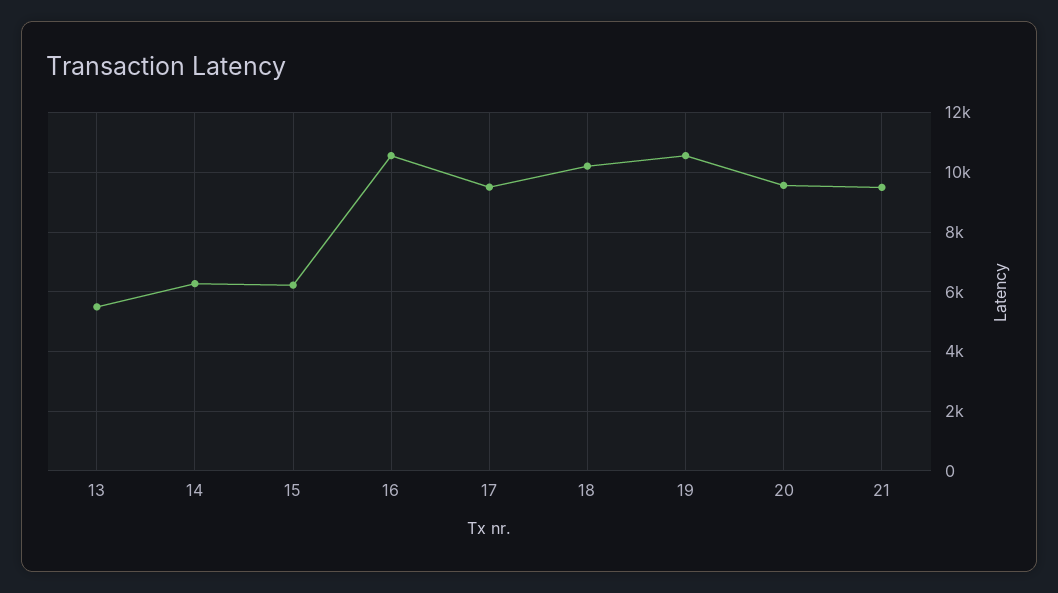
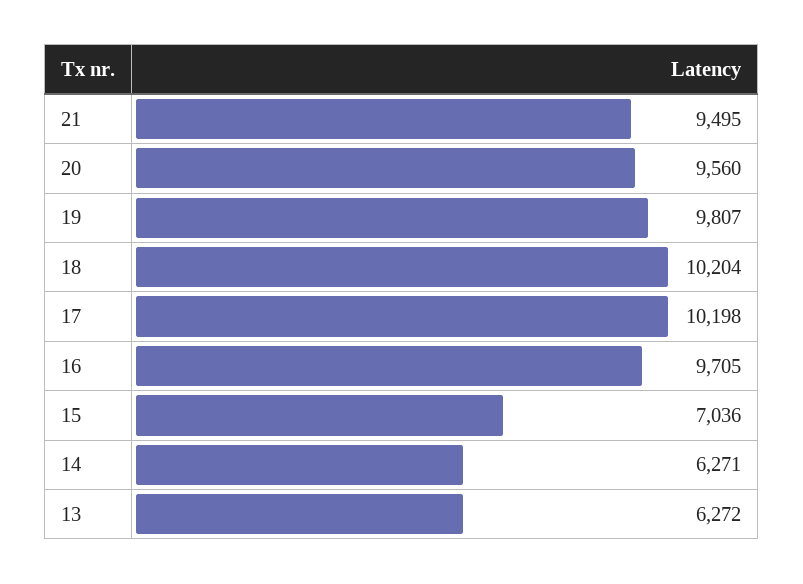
13: 5500 -> 6272
15: 6250 -> 7036
16: 10500 -> 9705
17: 9500 -> 10198
19: 10500 -> 9807

